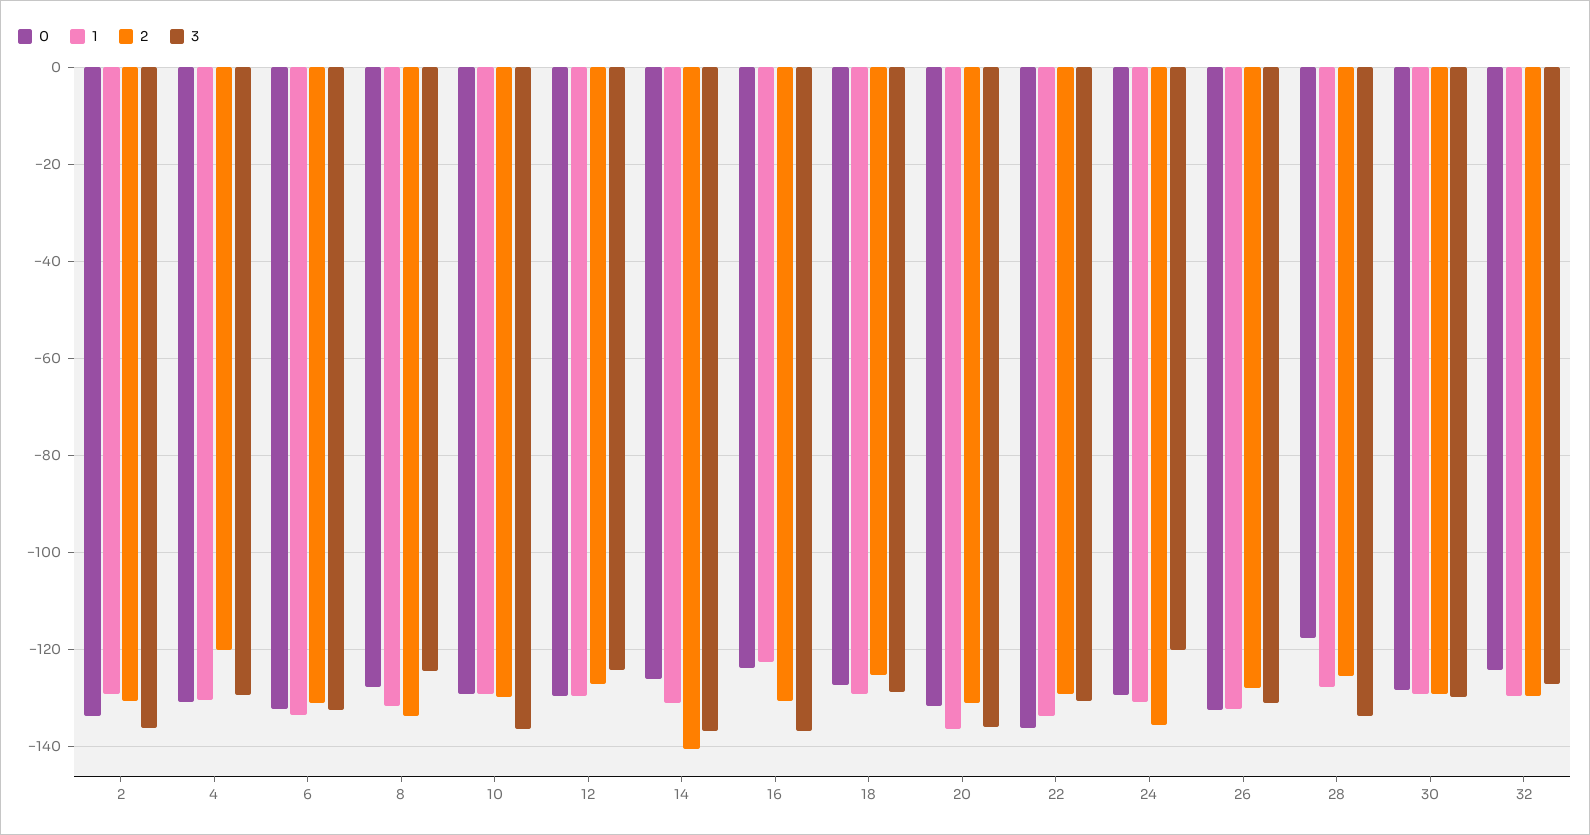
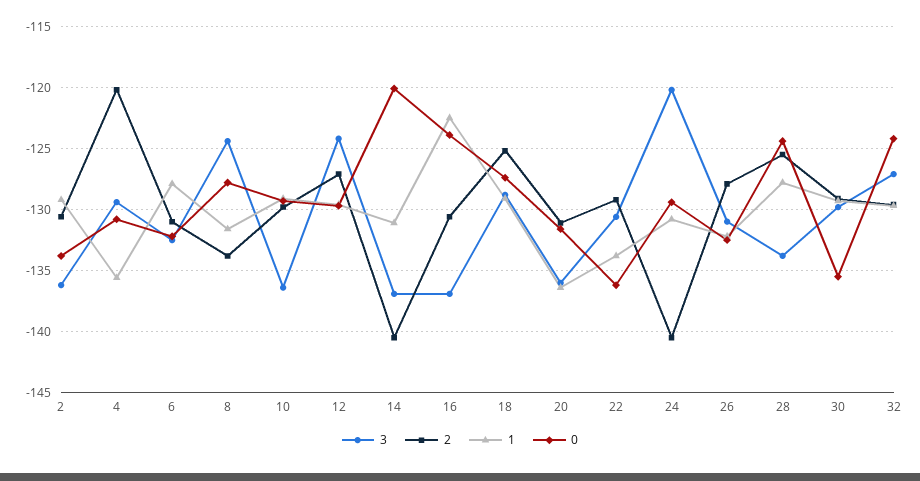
1, 4: -130 -> -135.5
1, 6: -134 -> -128
0, 14: -126 -> -120
2, 24: -136 -> -140.5
0, 28: -118 -> -124.5
0, 30: -128 -> -135.5

